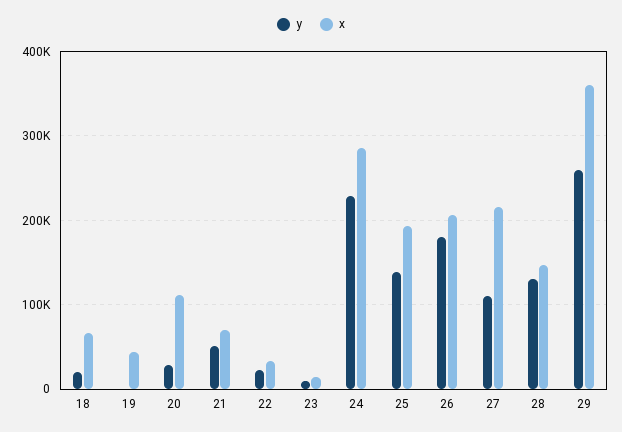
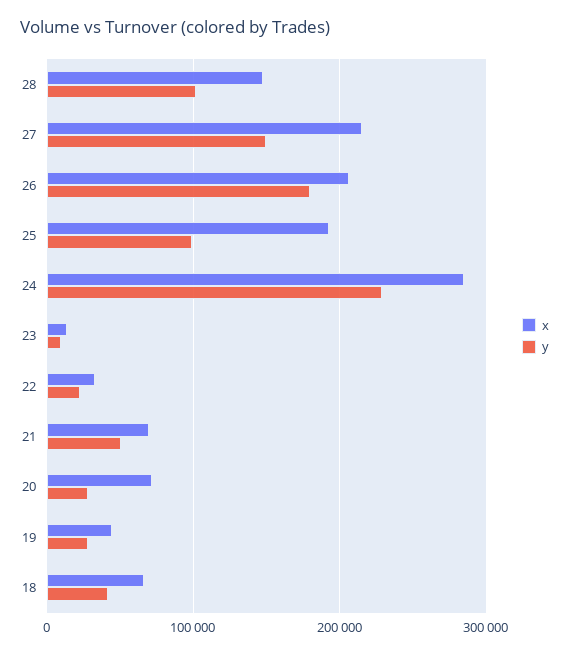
y, 18: 20000 -> 40000
y, 19: 0 -> 30000
x, 20: 110000 -> 70000
y, 25: 140000 -> 100000
y, 27: 110000 -> 150000
y, 28: 130000 -> 100000
y, 29: 260000 -> none
x, 29: 360000 -> none

